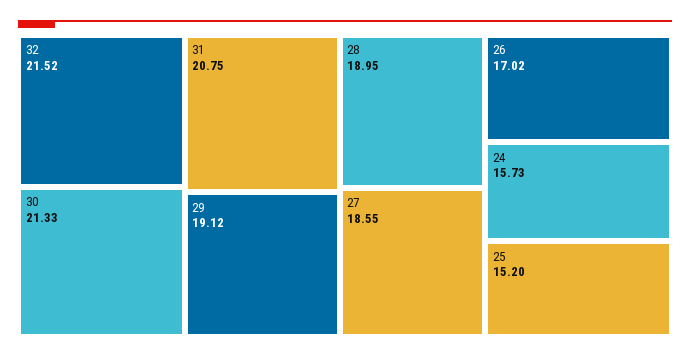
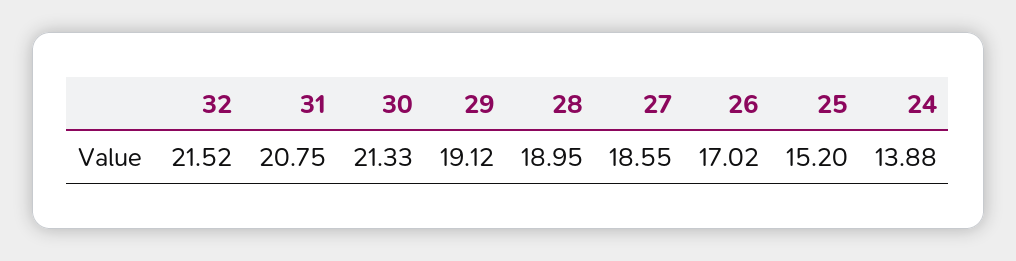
24: 15.73 -> 13.88

